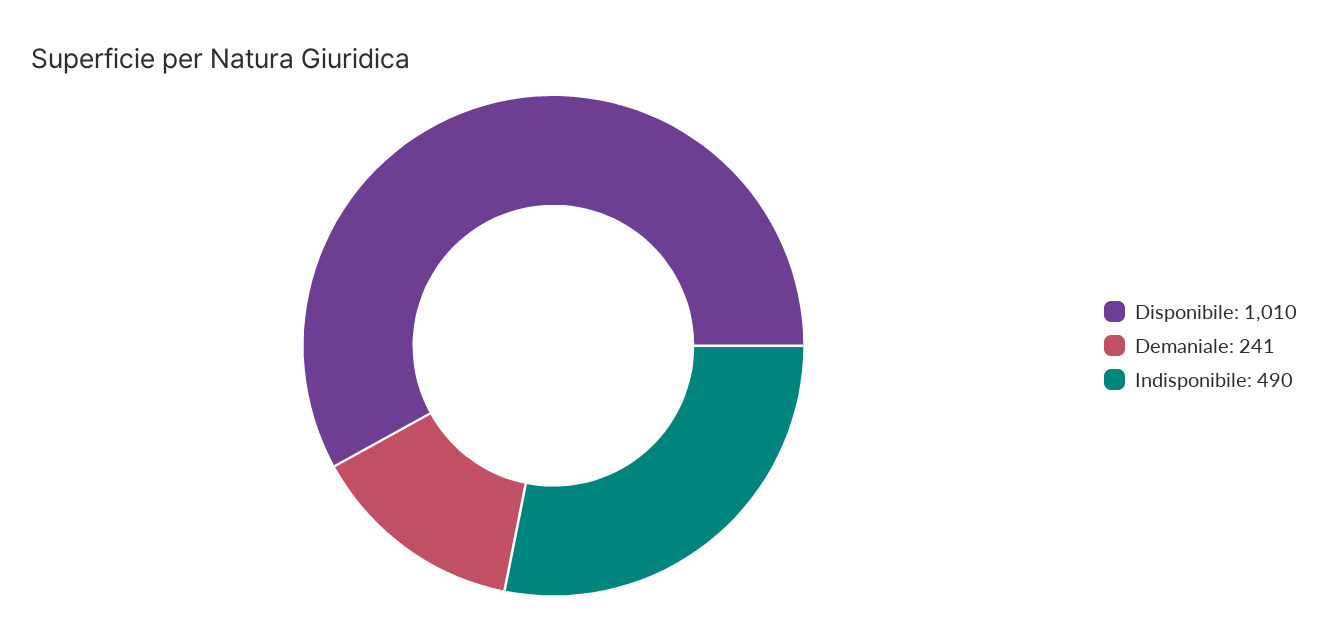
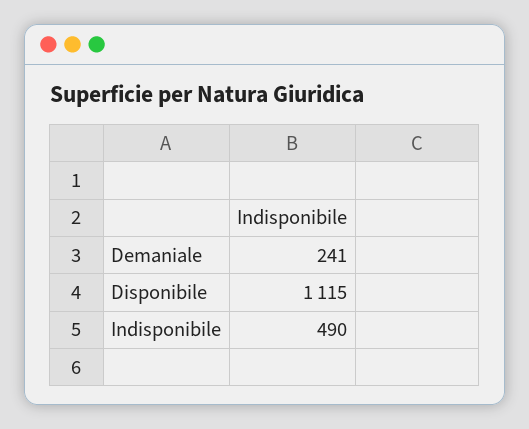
Disponibile: 1010 -> 1115

